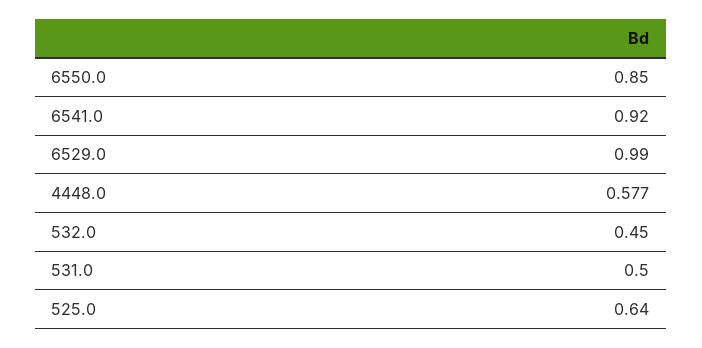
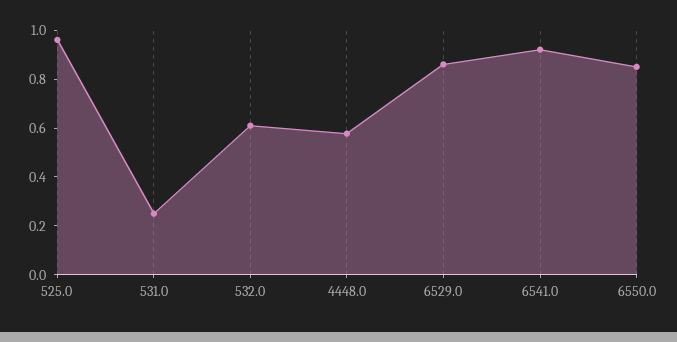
6529.0: 0.99 -> 0.85
532.0: 0.45 -> 0.6
531.0: 0.5 -> 0.25
525.0: 0.64 -> 0.95

